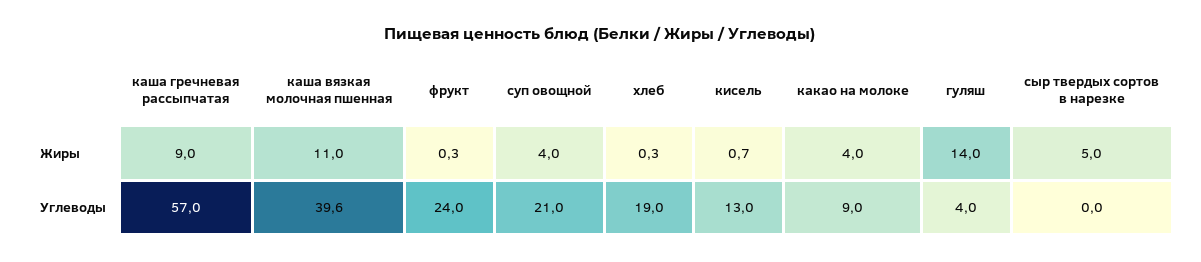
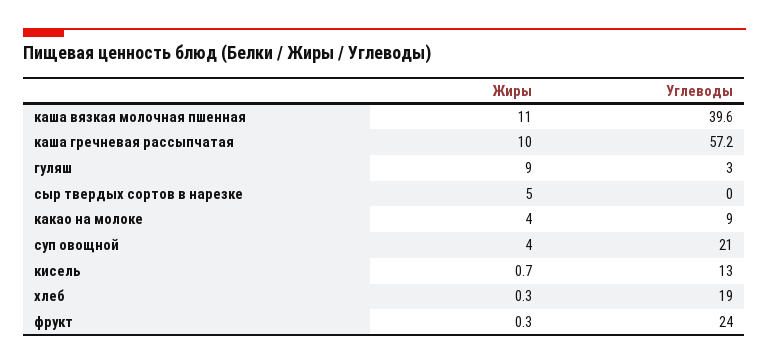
каша гречневая рассыпчатая, Жиры: 9 -> 10
гуляш, Жиры: 14 -> 9
каша гречневая рассыпчатая, Углеводы: 57 -> 57.2
гуляш, Углеводы: 4 -> 3

